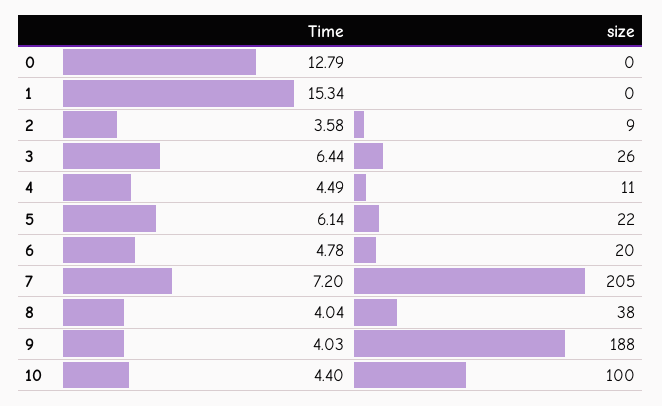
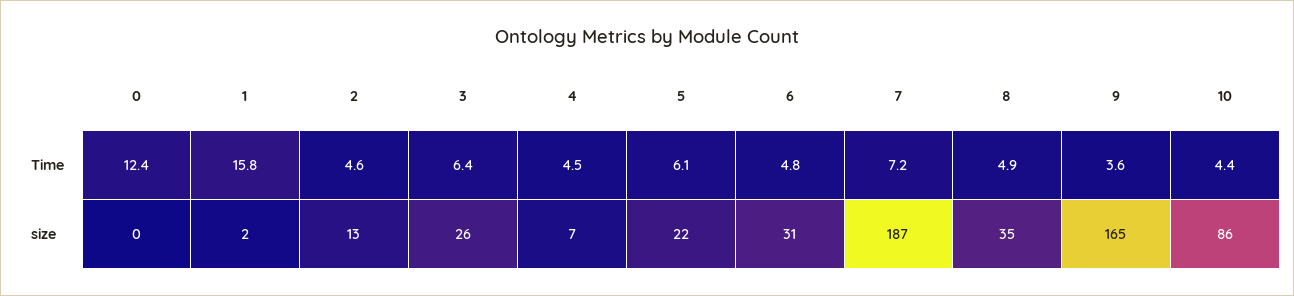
Time, 0: 12.79 -> 12.4
Time, 1: 15.34 -> 15.8
size, 1: 0 -> 2
Time, 2: 3.58 -> 4.6
size, 2: 9 -> 13
size, 4: 11 -> 7
size, 6: 20 -> 31
size, 7: 205 -> 187
Time, 8: 4.04 -> 4.9
size, 8: 38 -> 35
Time, 9: 4.03 -> 3.6
size, 9: 188 -> 165
size, 10: 100 -> 86

